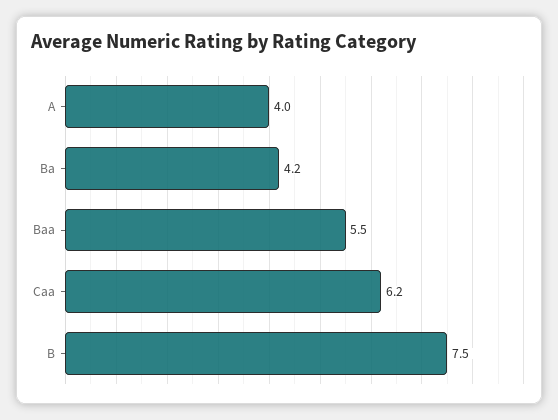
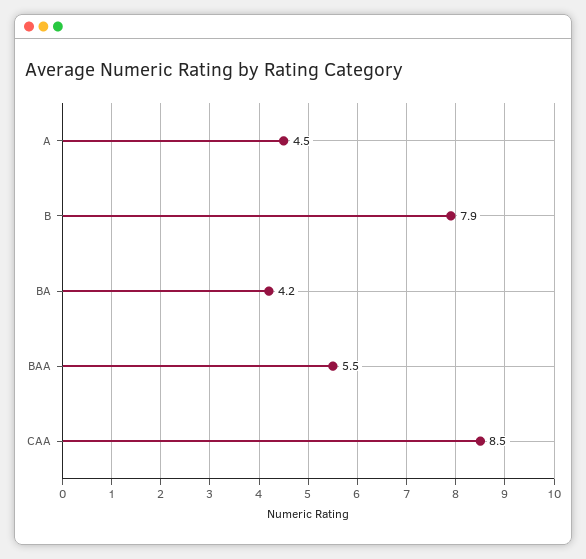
A: 4 -> 4.5
Caa: 6.2 -> 8.5
B: 7.5 -> 7.9

